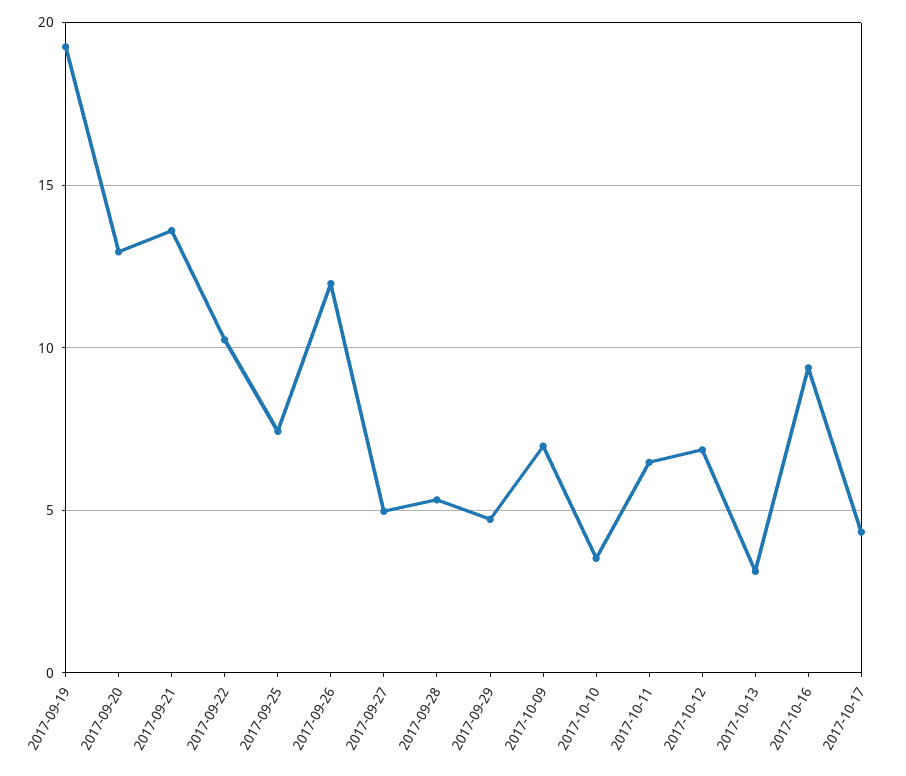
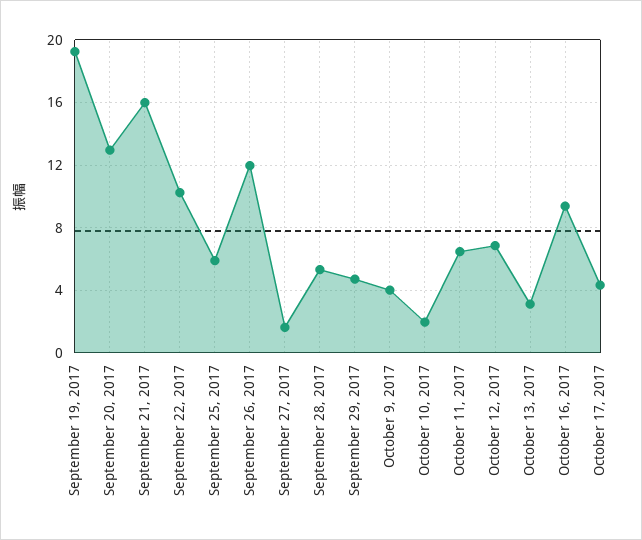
2017-09-21: 13.5 -> 16
2017-09-25: 7.5 -> 6
2017-09-27: 5 -> 1.5
2017-10-09: 7 -> 4
2017-10-10: 3.5 -> 2

